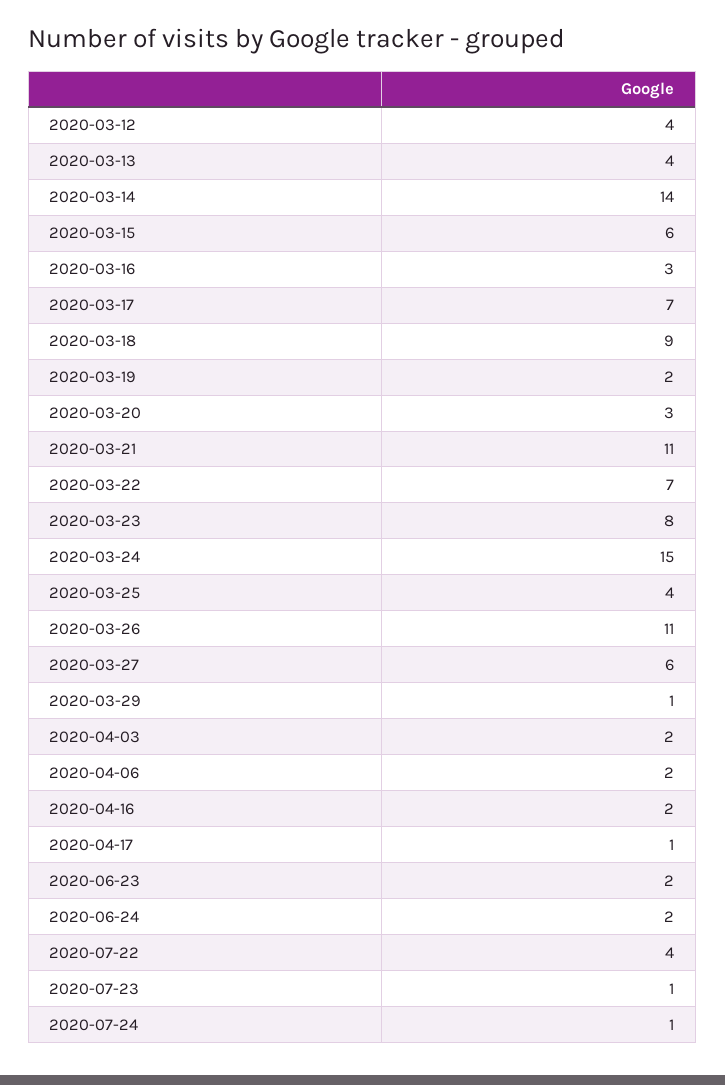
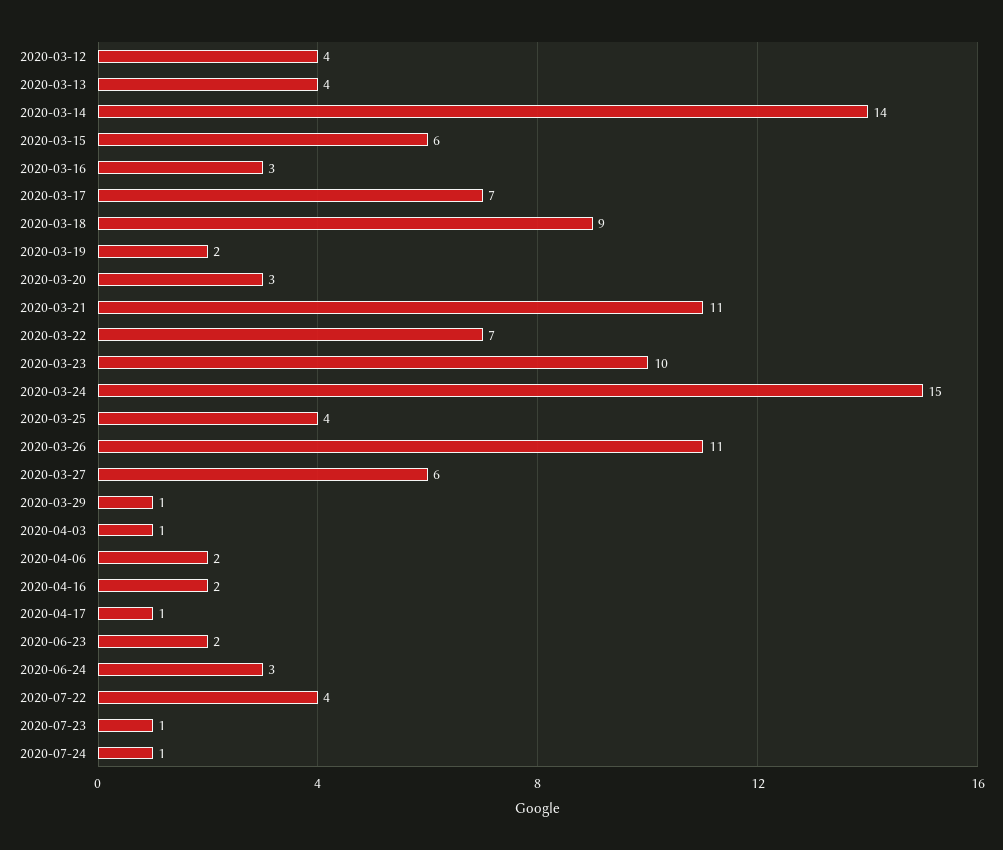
2020-03-23: 8 -> 10
2020-04-03: 2 -> 1
2020-06-24: 2 -> 3

